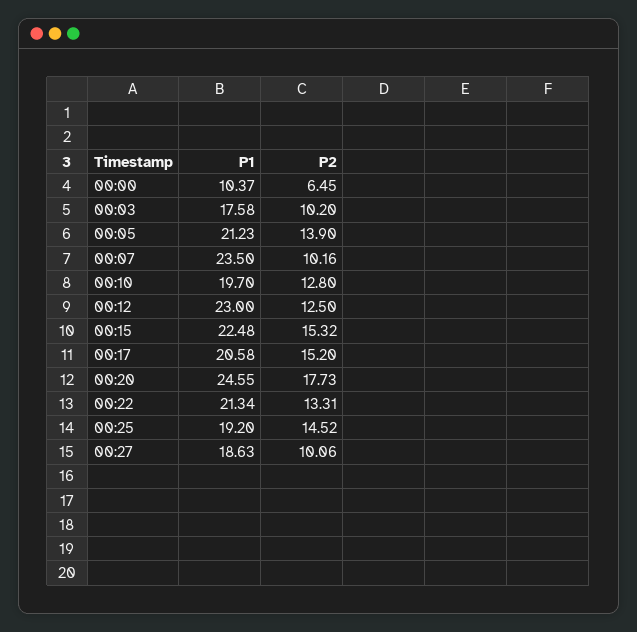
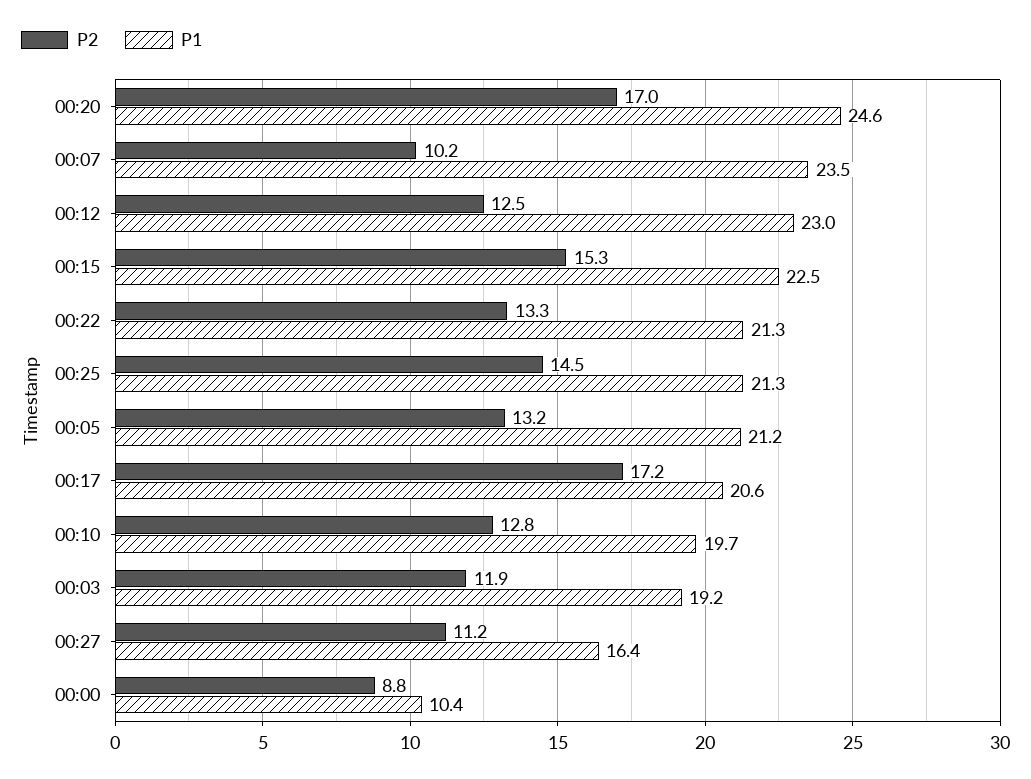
P2, 00:00: 6.45 -> 8.8
P1, 00:03: 17.58 -> 19.2
P2, 00:03: 10.2 -> 11.9
P2, 00:05: 13.9 -> 13.2
P2, 00:17: 15.2 -> 17.2
P2, 00:20: 17.73 -> 17
P1, 00:25: 19.2 -> 21.3
P1, 00:27: 18.63 -> 16.4
P2, 00:27: 10.06 -> 11.2

